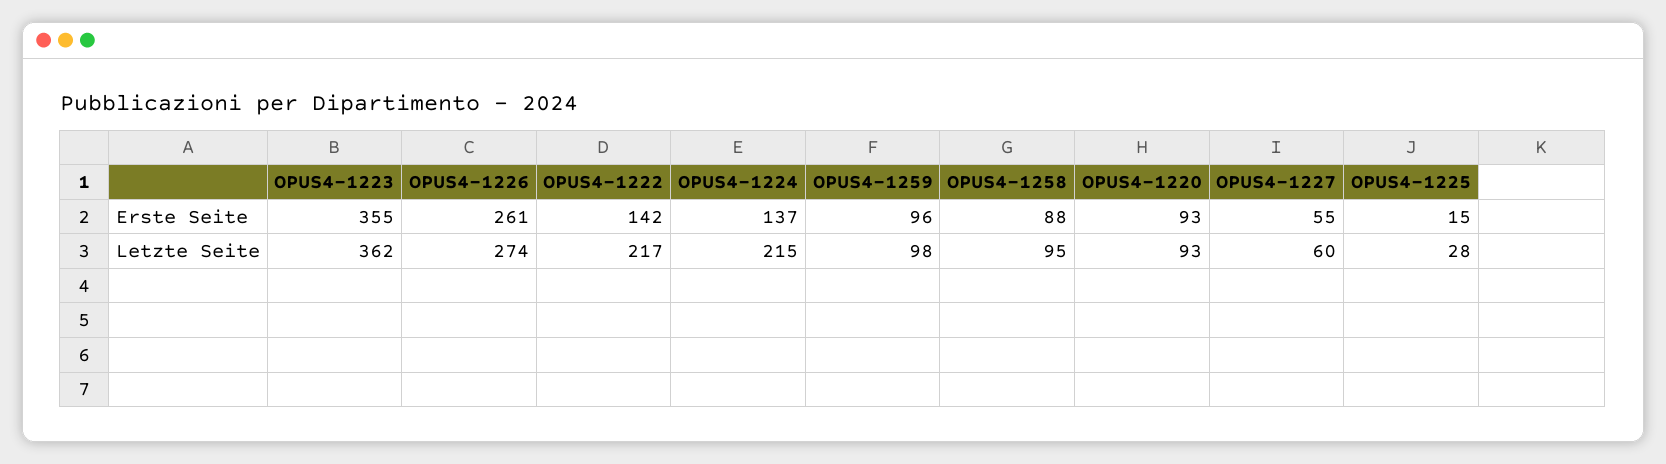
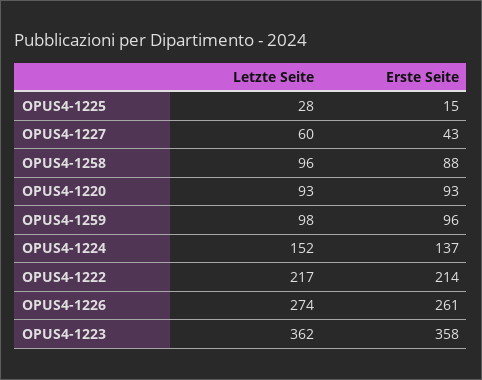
OPUS4-1223, Erste Seite: 355 -> 358
OPUS4-1222, Erste Seite: 142 -> 214
OPUS4-1227, Erste Seite: 55 -> 43
OPUS4-1224, Letzte Seite: 215 -> 152
OPUS4-1258, Letzte Seite: 95 -> 96

